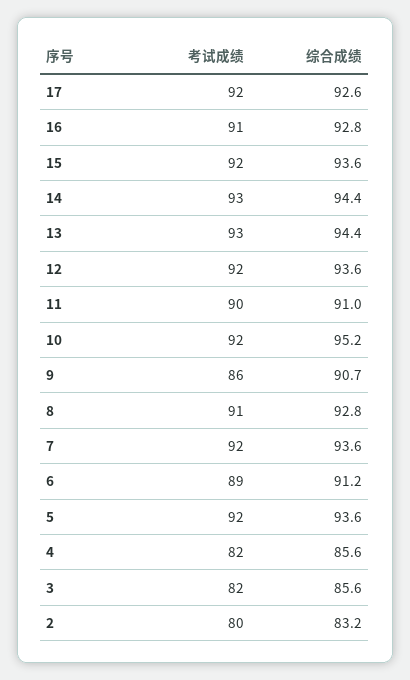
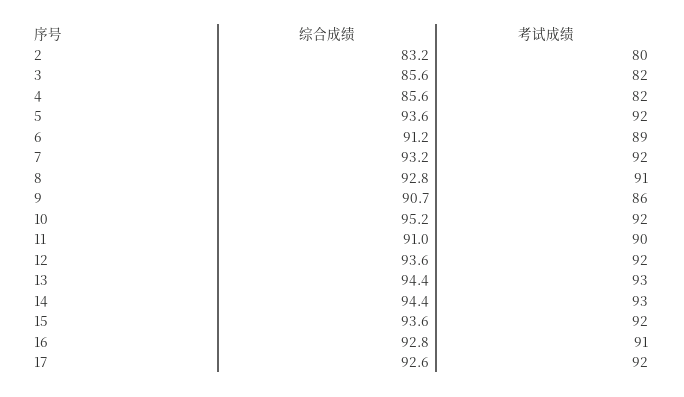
综合成绩, 7: 93.6 -> 93.2

